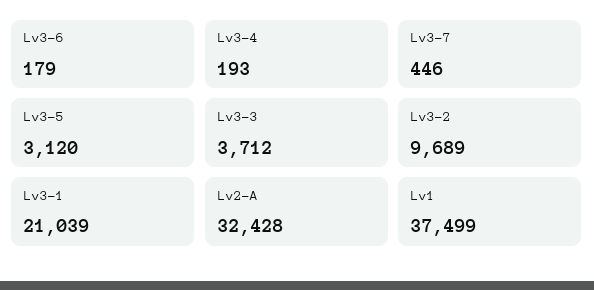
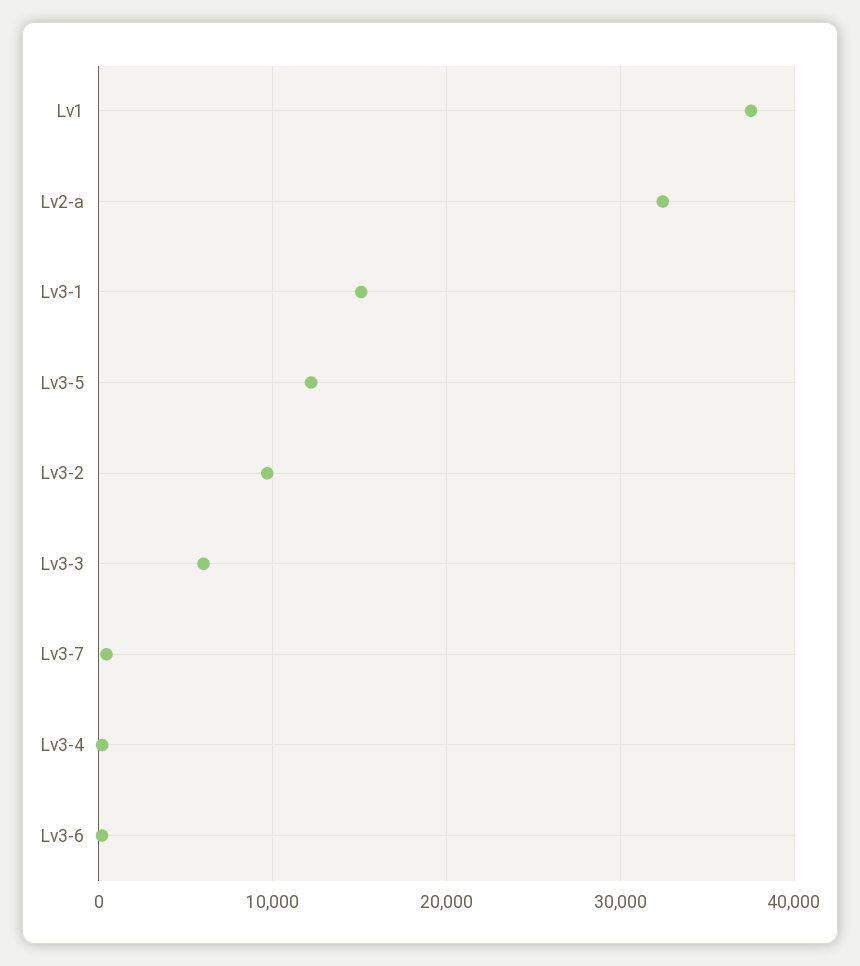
Lv3-5: 3120 -> 12000
Lv3-3: 3712 -> 6000
Lv3-1: 21039 -> 15000

